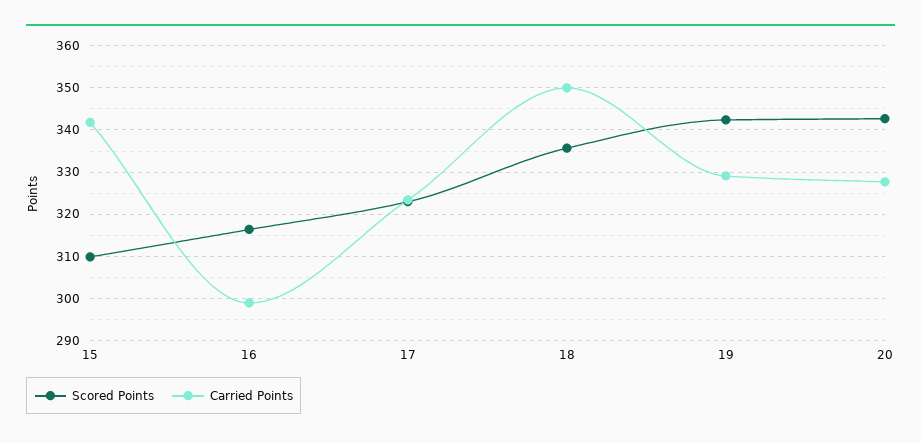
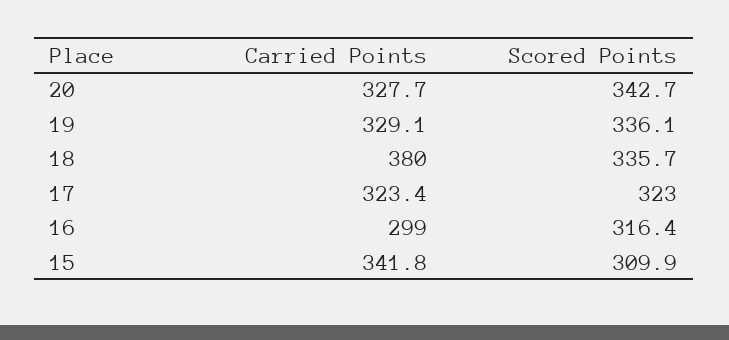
Carried Points, 18: 350 -> 380
Scored Points, 19: 342 -> 336.1

